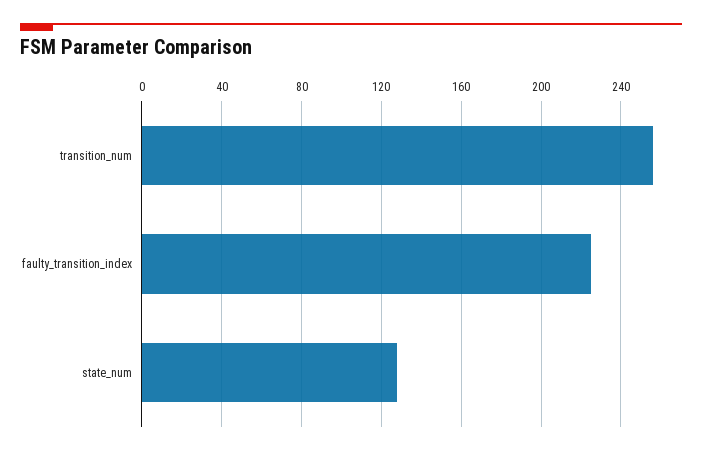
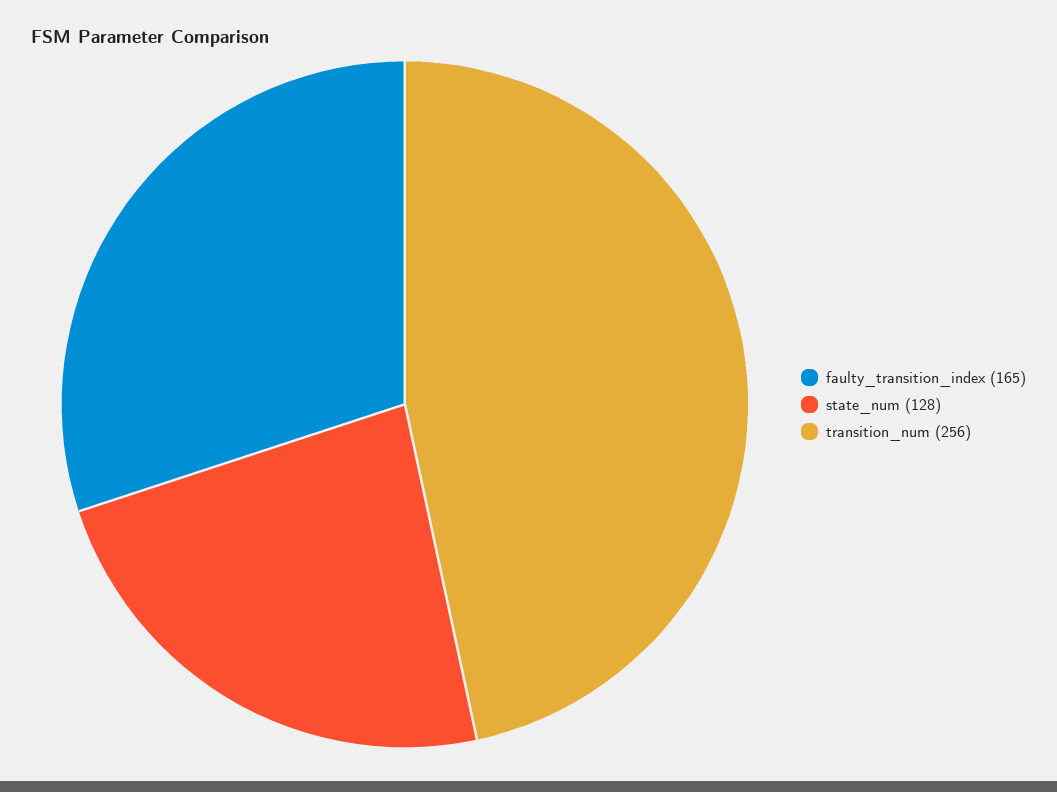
faulty_transition_index: 225 -> 165

